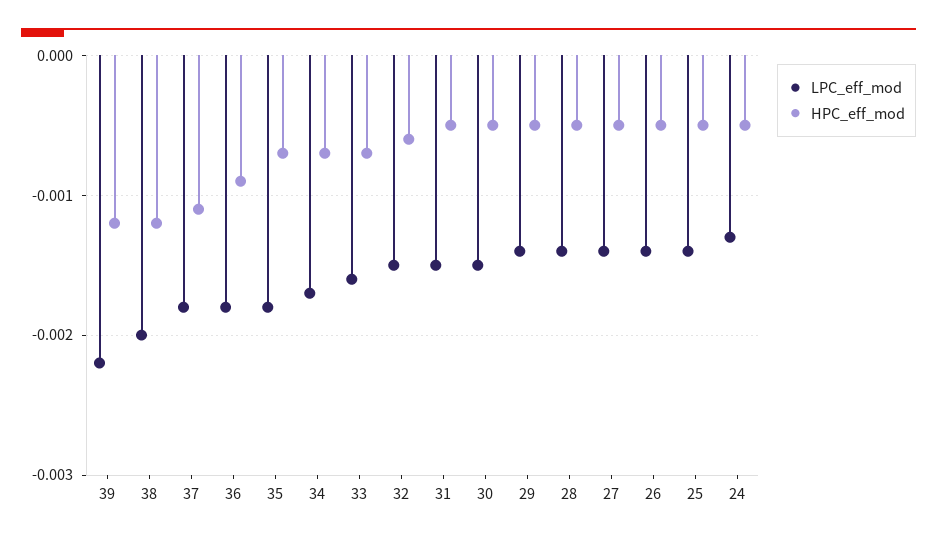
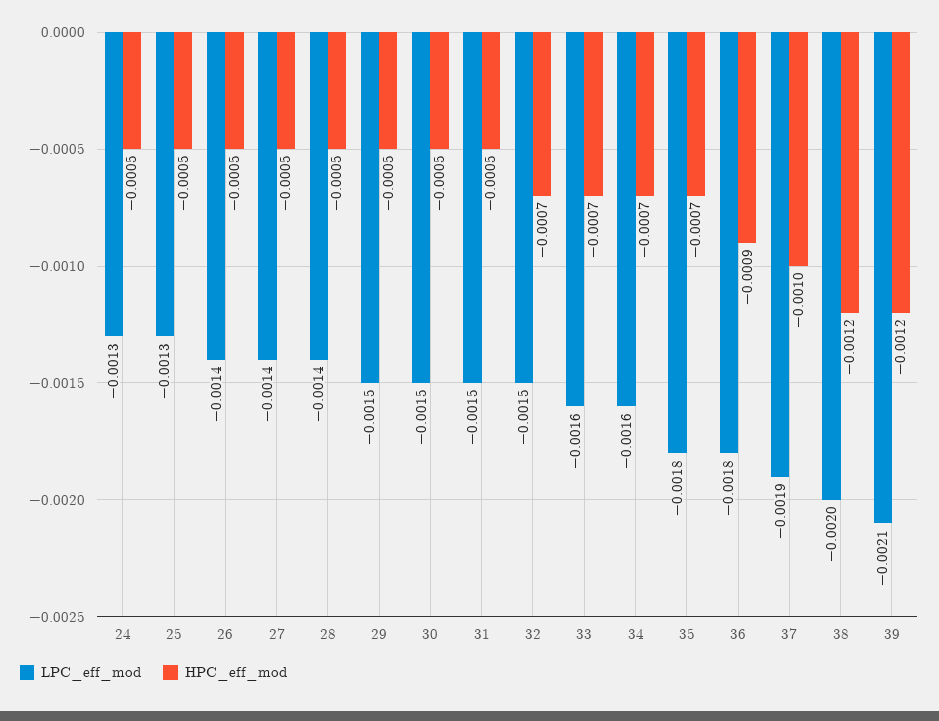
LPC_eff_mod, 39: -0.0022 -> -0.0021
LPC_eff_mod, 37: -0.0018 -> -0.0019
HPC_eff_mod, 37: -0.0011 -> -0.001
LPC_eff_mod, 34: -0.0017 -> -0.0016
HPC_eff_mod, 32: -0.0006 -> -0.0007
LPC_eff_mod, 29: -0.0014 -> -0.0015
LPC_eff_mod, 25: -0.0014 -> -0.0013

